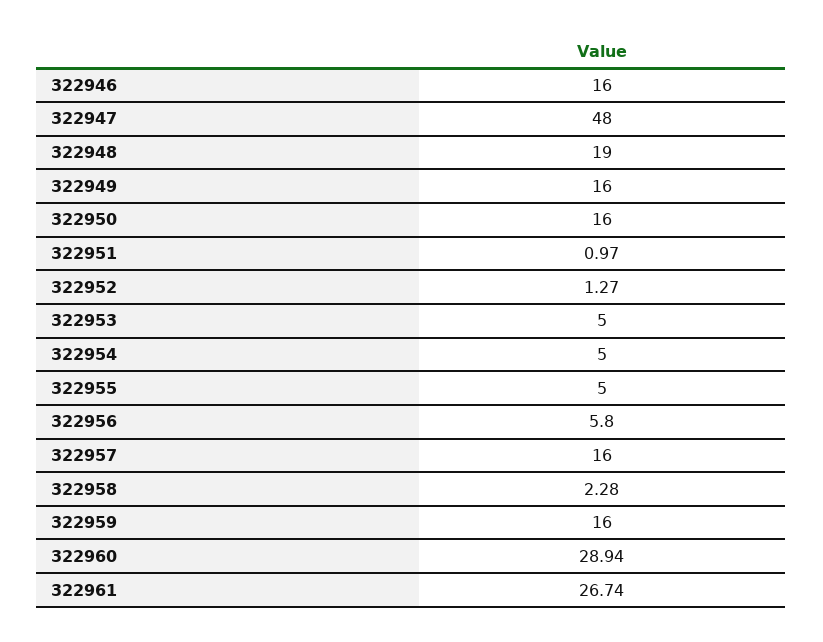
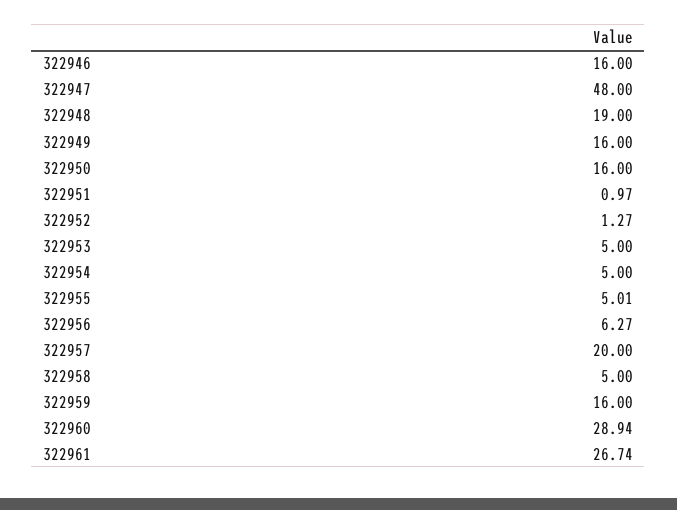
322955: 5 -> 5.01
322956: 5.8 -> 6.27
322957: 16 -> 20
322958: 2.28 -> 5

